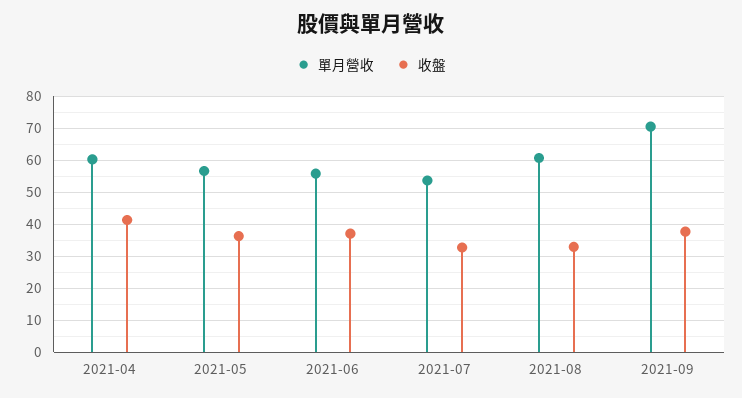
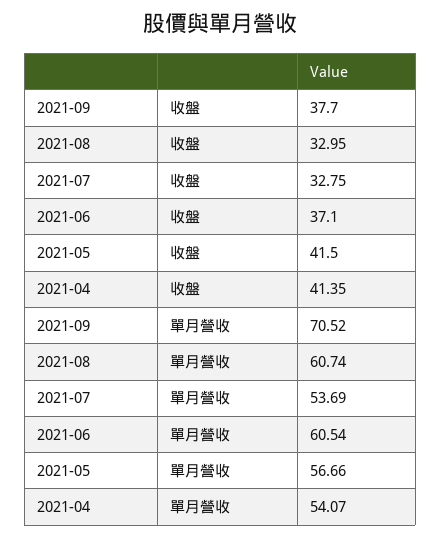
單月營收, 2021-04: 60 -> 54.07
收盤, 2021-05: 36 -> 41.5
單月營收, 2021-06: 56 -> 60.54

